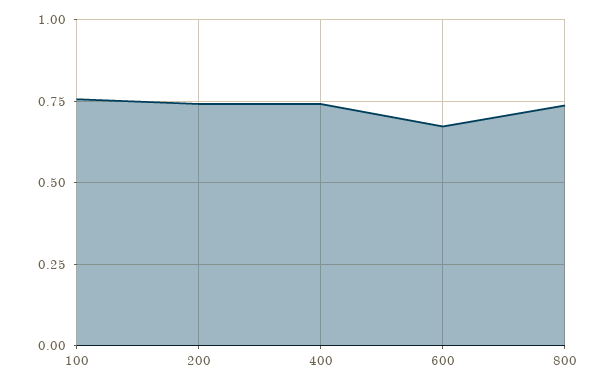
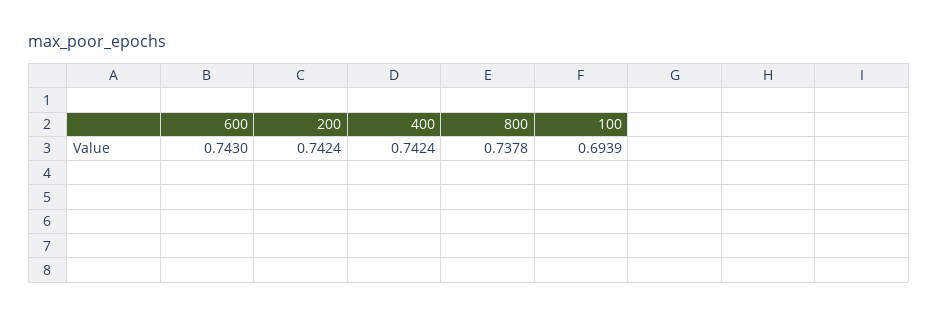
100: 0.75 -> 0.6939
600: 0.675 -> 0.743

